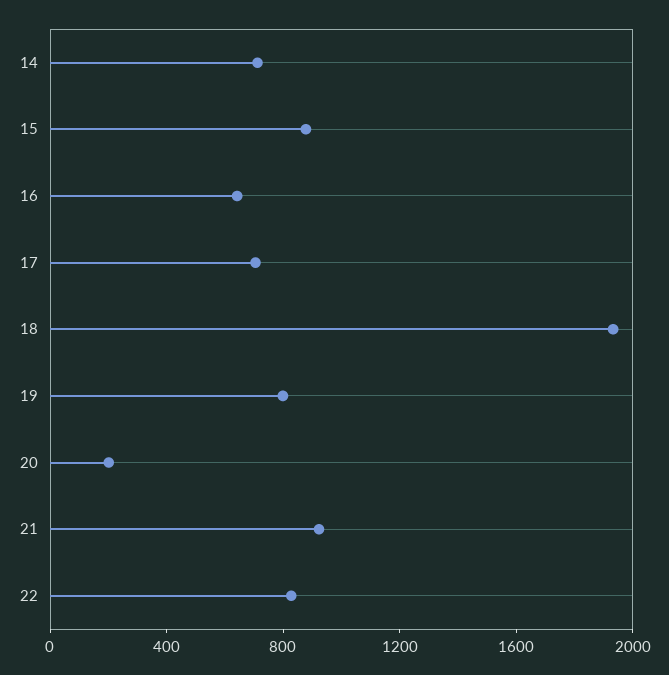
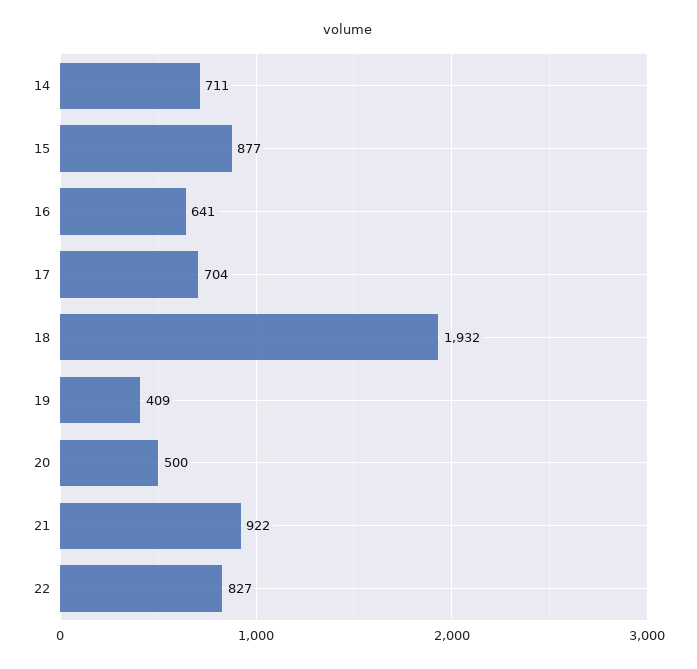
19: 800 -> 409
20: 200 -> 500

